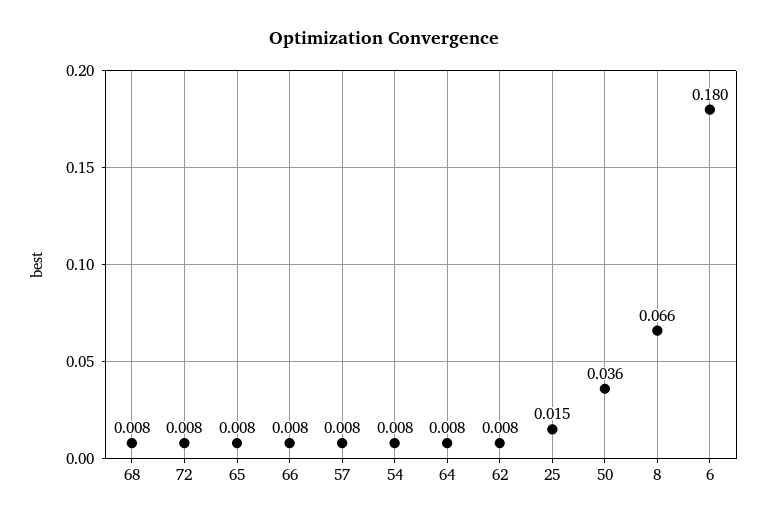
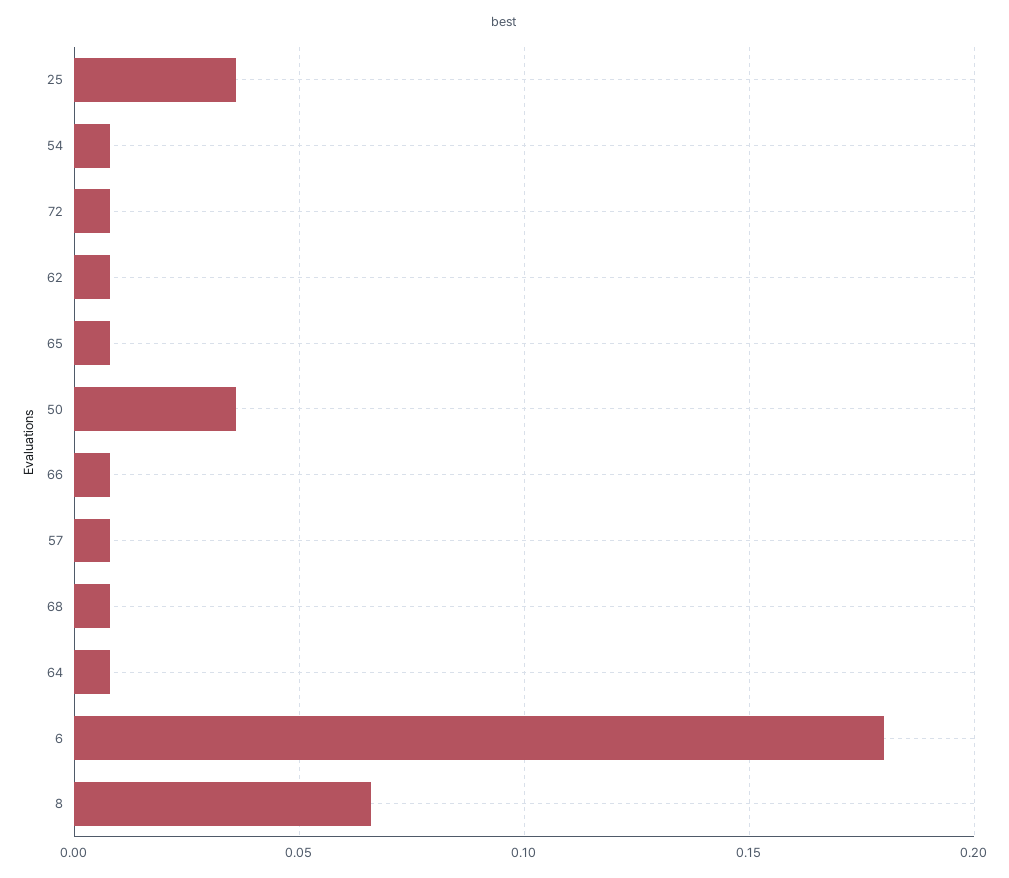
25: 0.015 -> 0.035

